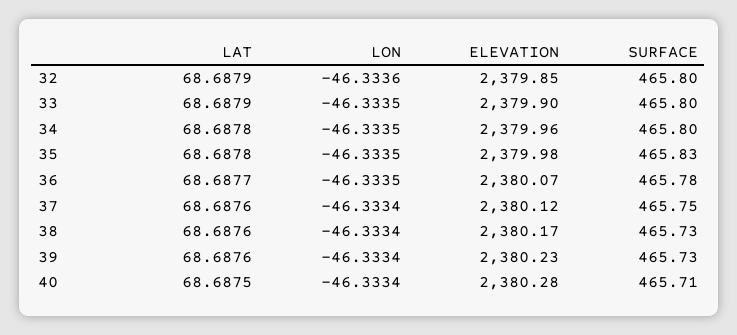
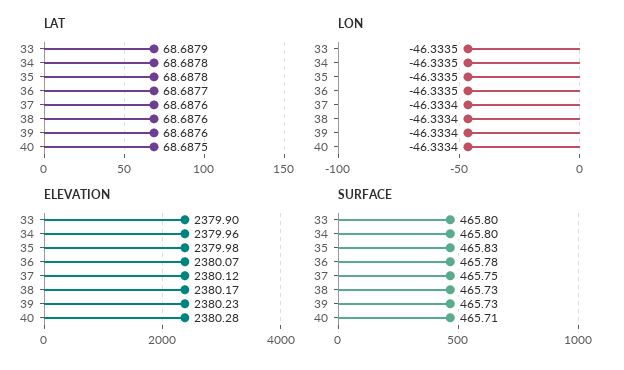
LAT, 32: 68.6879 -> none
LON, 32: -46.3336 -> none
ELEVATION, 32: 2379.85 -> none
SURFACE, 32: 465.8 -> none

